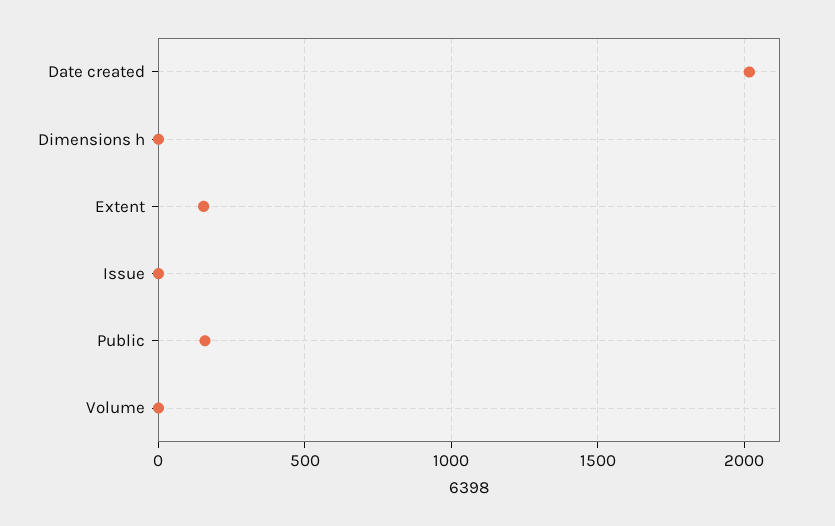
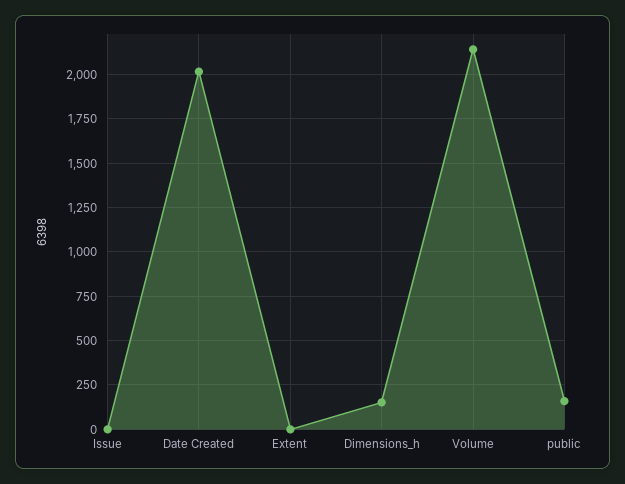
Dimensions h: 0 -> 150
Extent: 150 -> 0
Volume: 0 -> 2150

